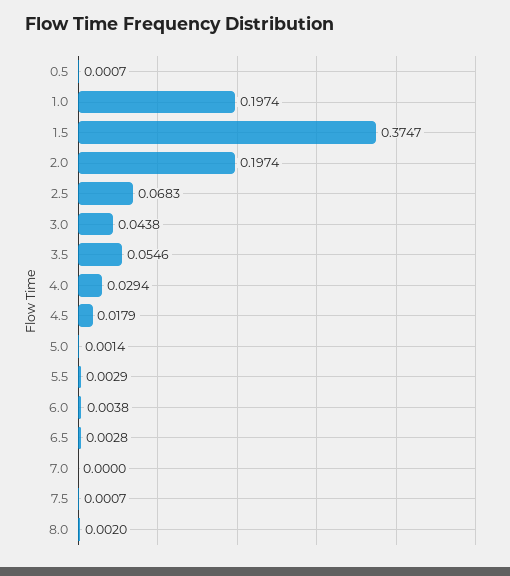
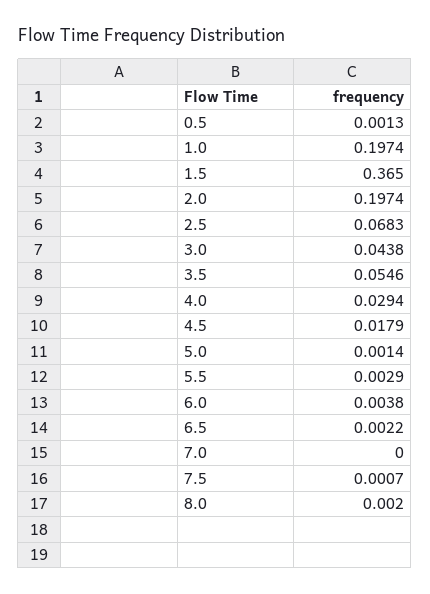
0.5: 0.0007 -> 0.0013
1.5: 0.3747 -> 0.365
6.5: 0.0028 -> 0.0022

